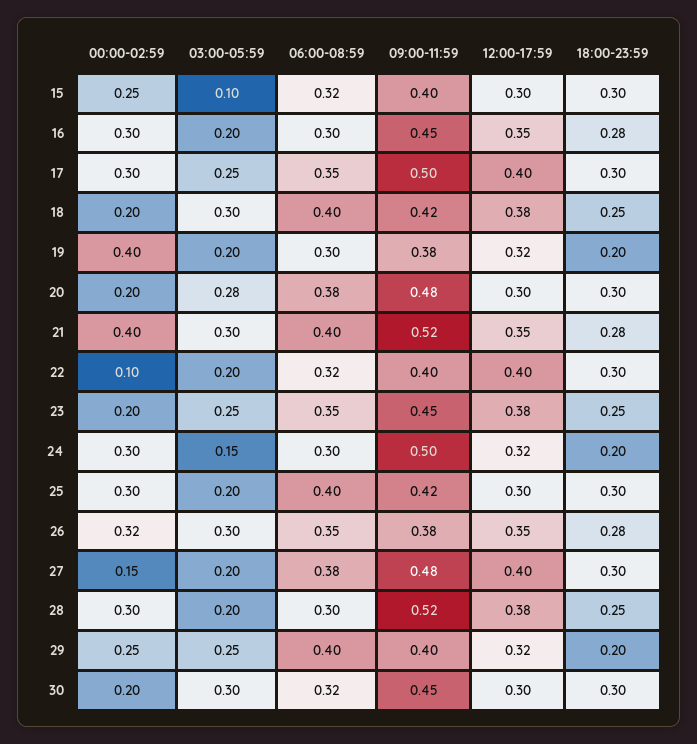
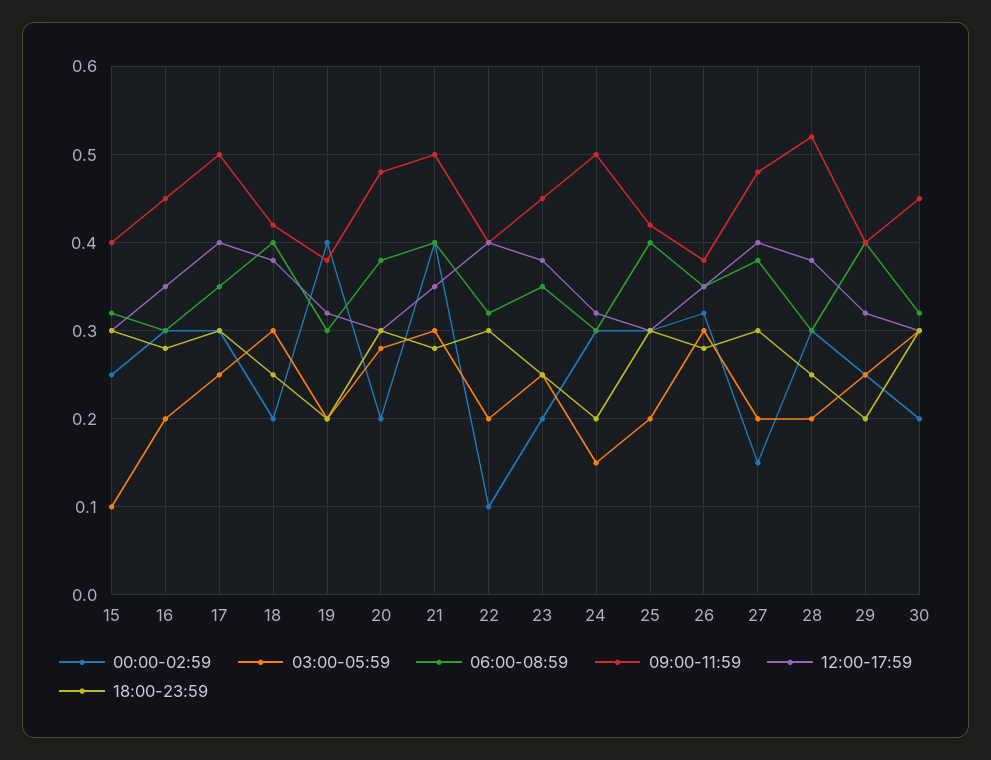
09:00-11:59, 21: 0.52 -> 0.5

